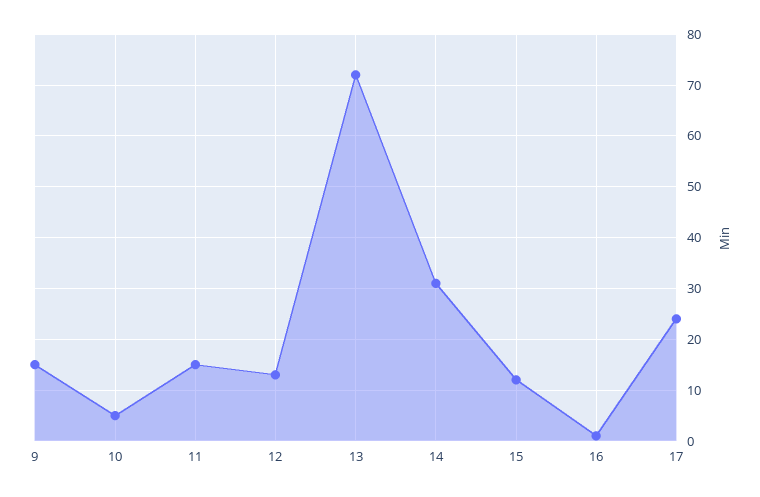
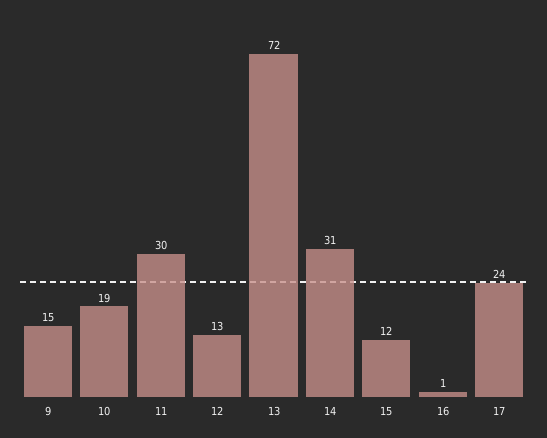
10: 5 -> 19
11: 15 -> 30

